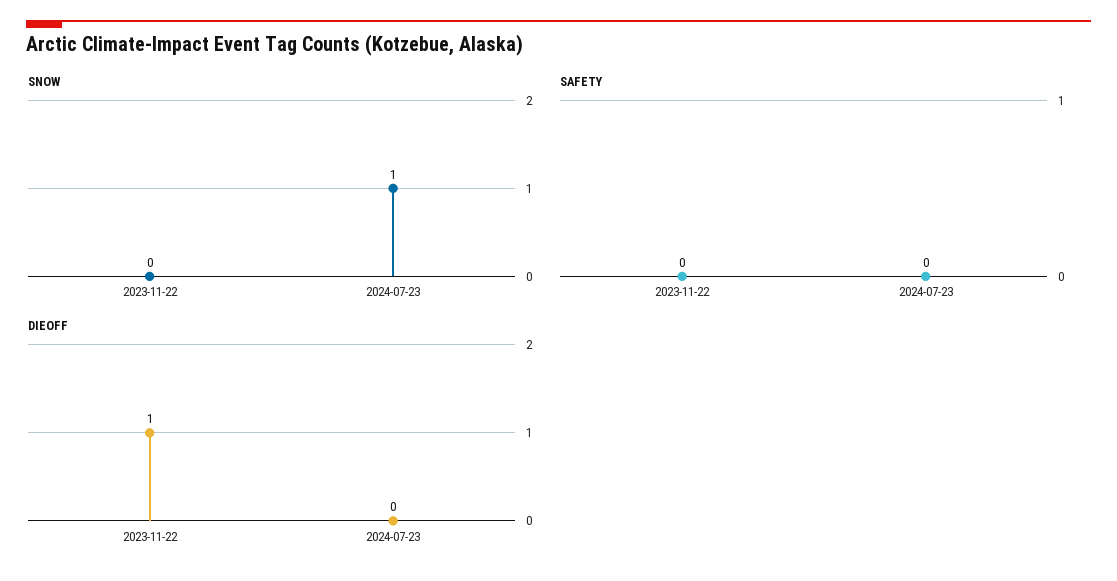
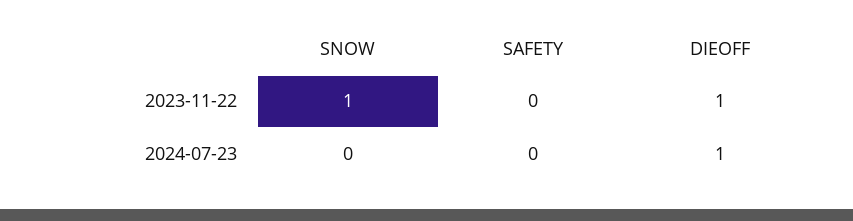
SNOW, 2023-11-22: 0 -> 1
SNOW, 2024-07-23: 1 -> 0
DIEOFF, 2024-07-23: 0 -> 1

